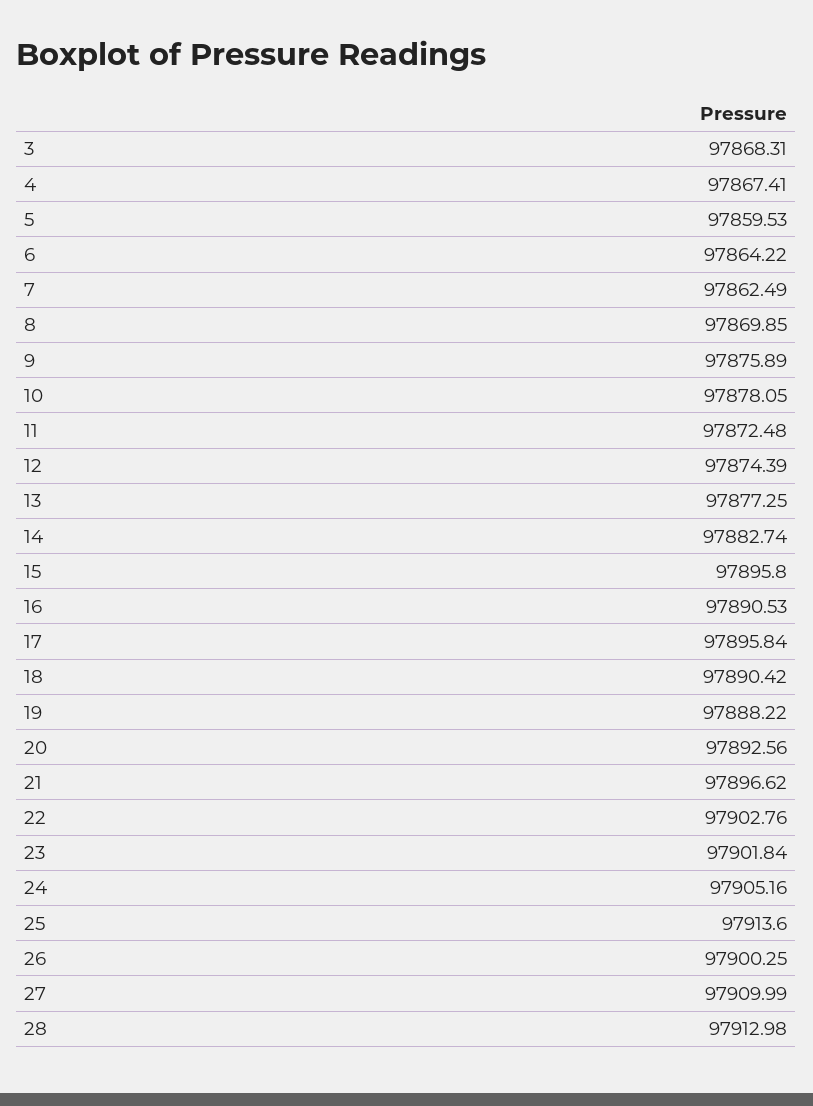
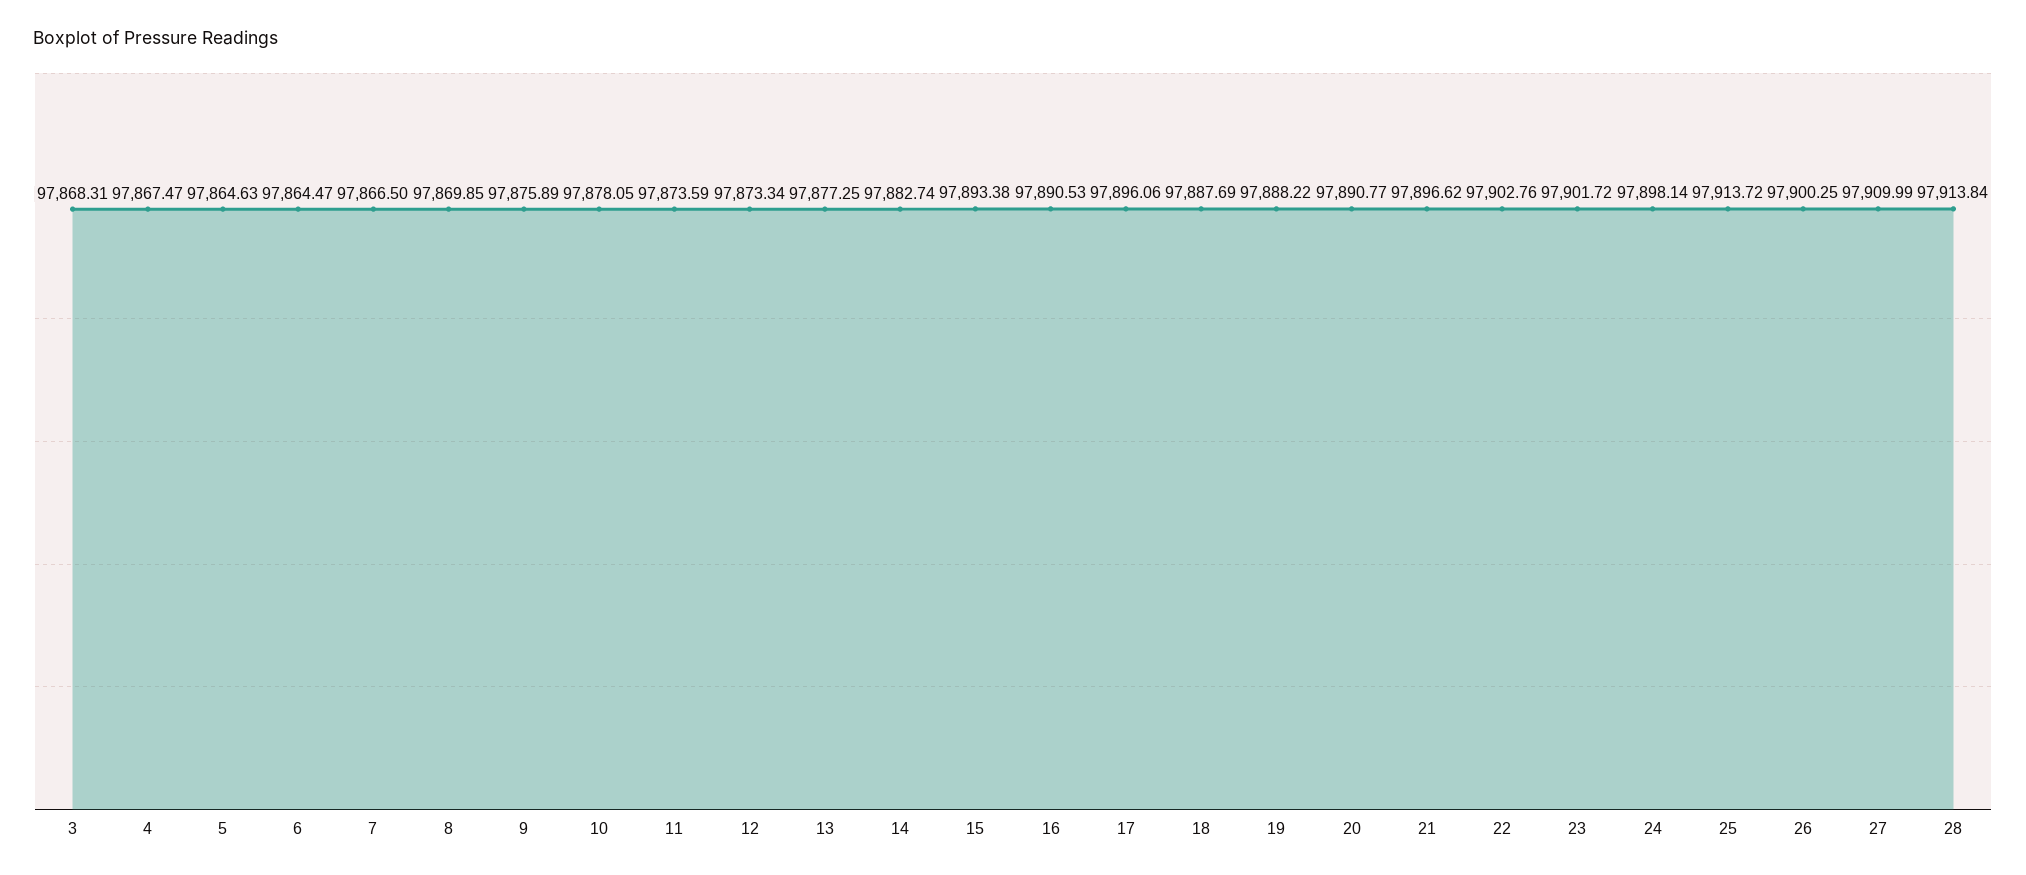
4: 97867.41 -> 97867.47
5: 97859.53 -> 97864.63
6: 97864.22 -> 97864.47
7: 97862.49 -> 97866.5
11: 97872.48 -> 97873.59
12: 97874.39 -> 97873.34
15: 97895.8 -> 97893.38
17: 97895.84 -> 97896.06
18: 97890.42 -> 97887.69
20: 97892.56 -> 97890.77
23: 97901.84 -> 97901.72
24: 97905.16 -> 97898.14
25: 97913.6 -> 97913.72
28: 97912.98 -> 97913.84

